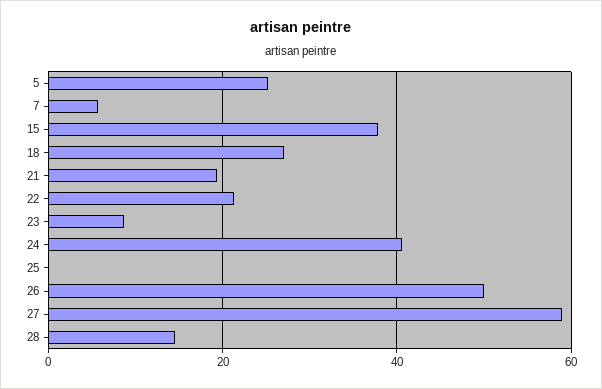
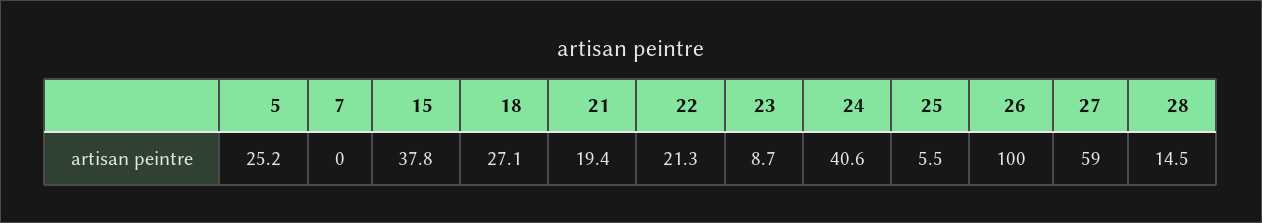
7: 6 -> 0
25: 0 -> 5.5
26: 50 -> 100

